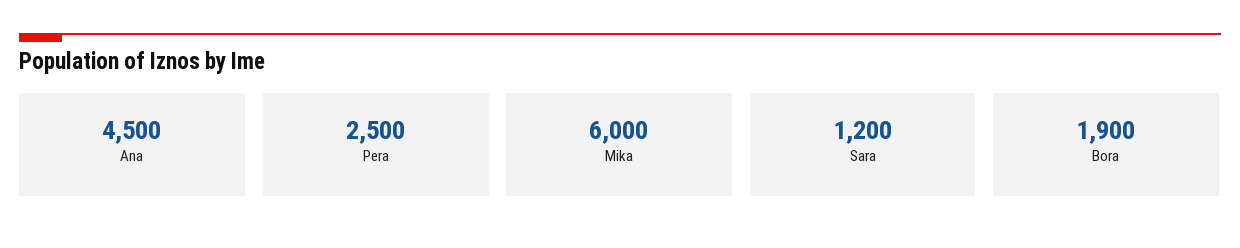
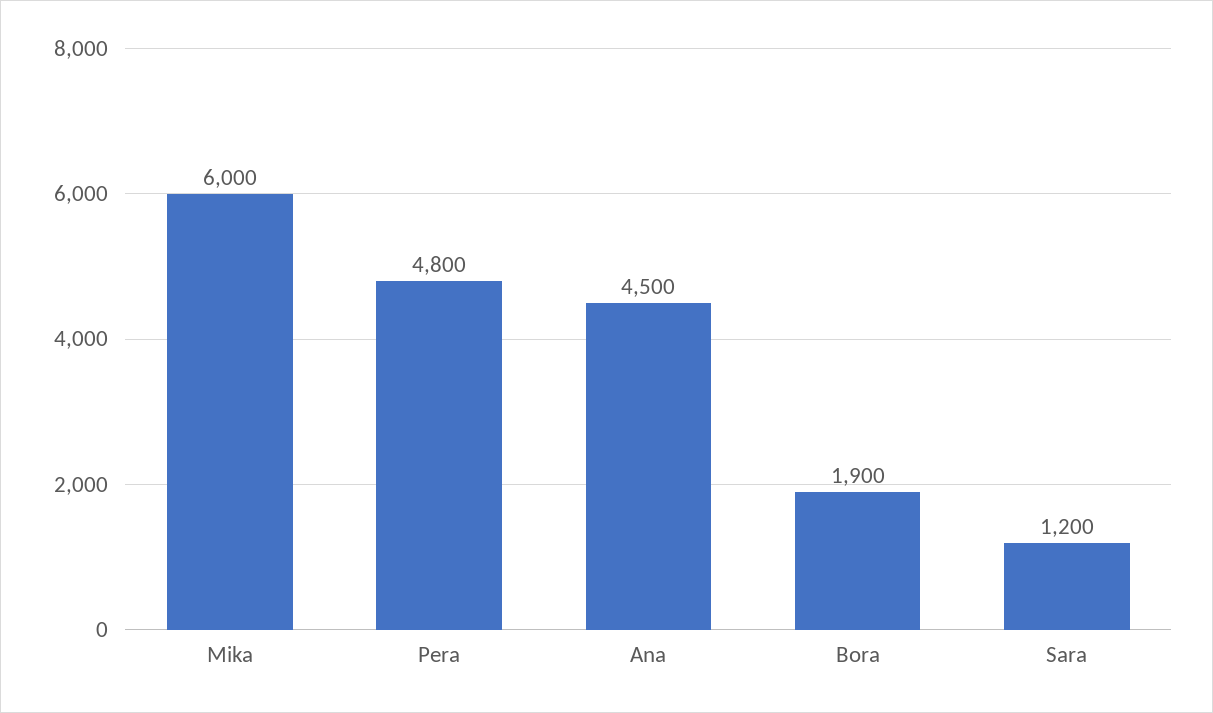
Pera: 2500 -> 4800

